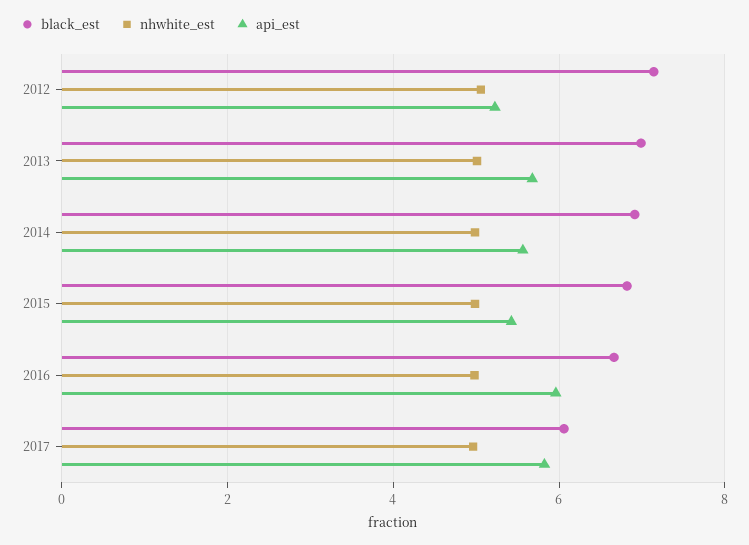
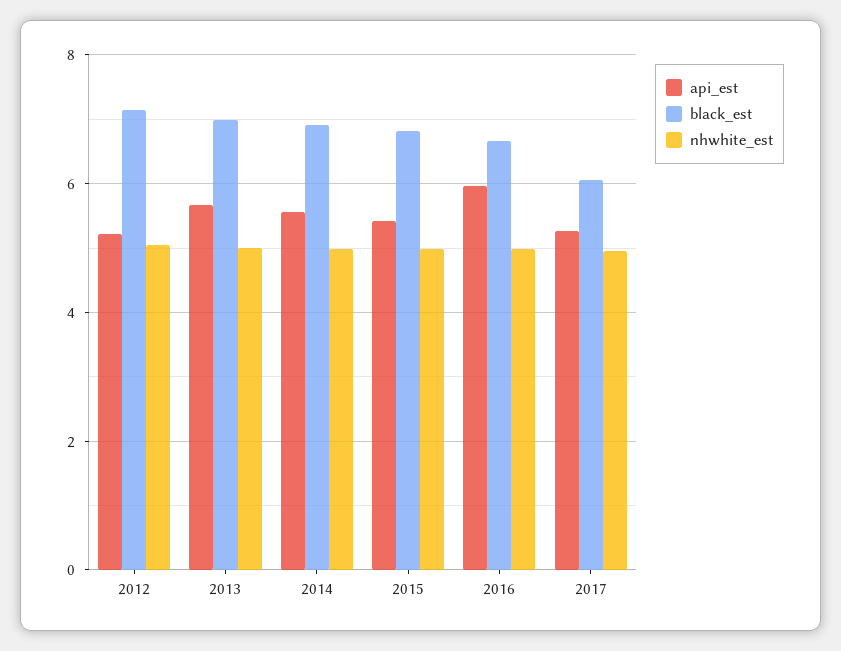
api_est, 2017: 5.8 -> 5.2

